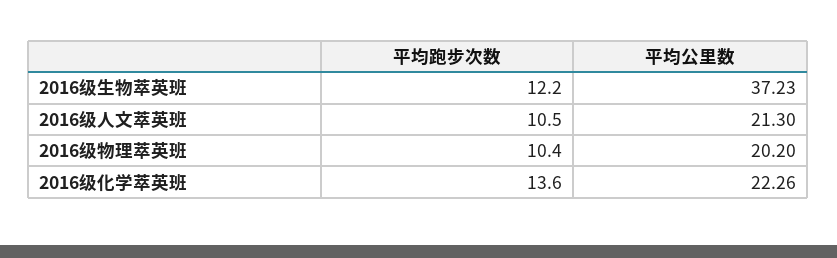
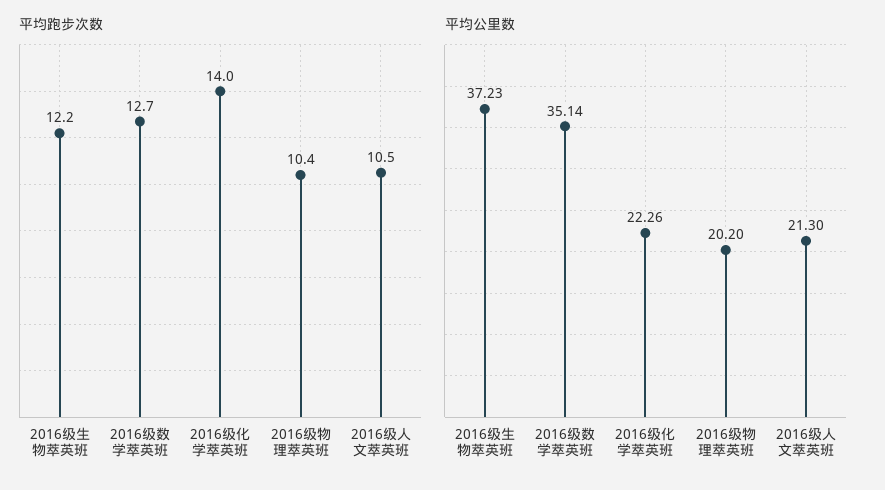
平均跑步次数, 2016级化学萃英班: 13.6 -> 14
平均跑步次数, 2016级数学萃英班: none -> 12.7
平均公里数, 2016级数学萃英班: none -> 35.14

